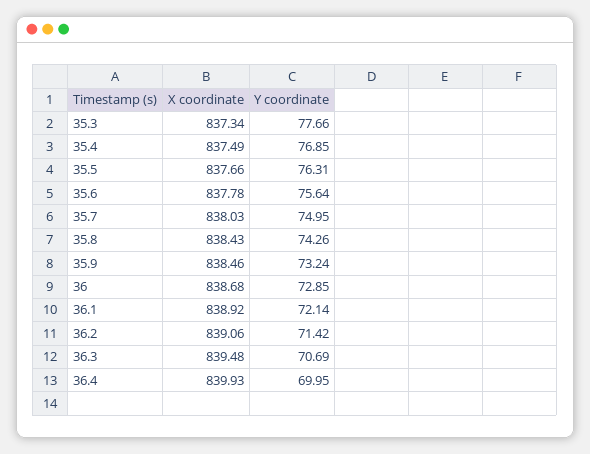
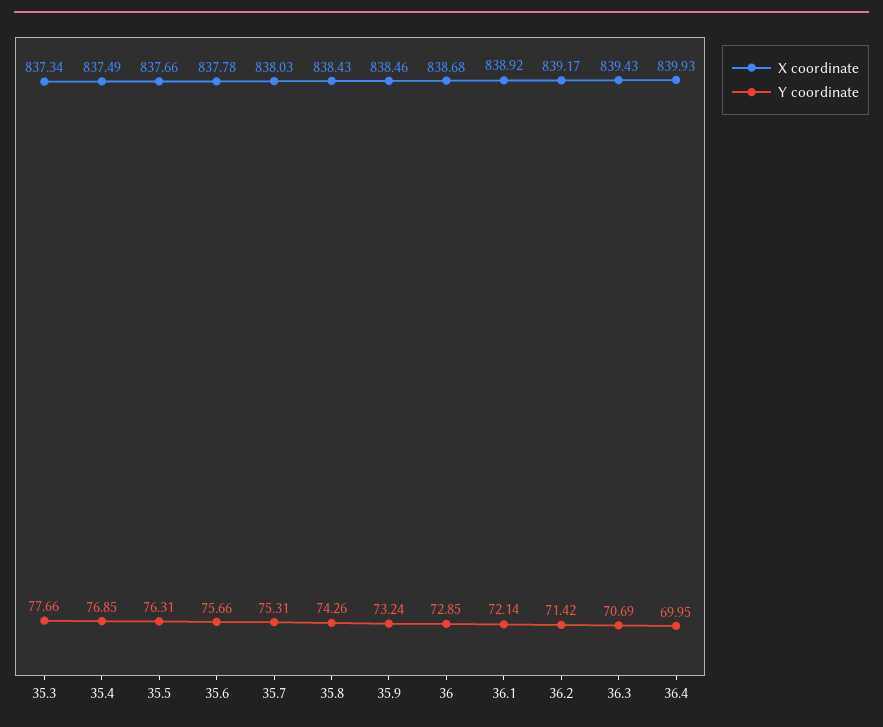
Y coordinate, 35.6: 75.64 -> 75.66
Y coordinate, 35.7: 74.95 -> 75.31
X coordinate, 36.2: 839.06 -> 839.17
X coordinate, 36.3: 839.48 -> 839.43

